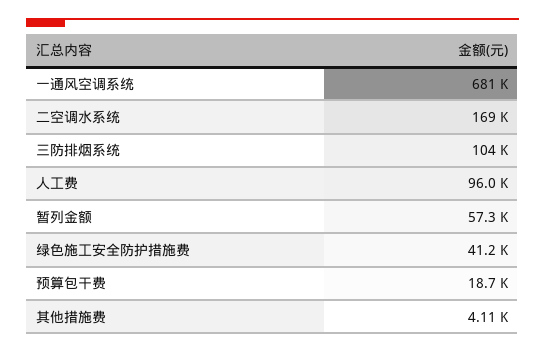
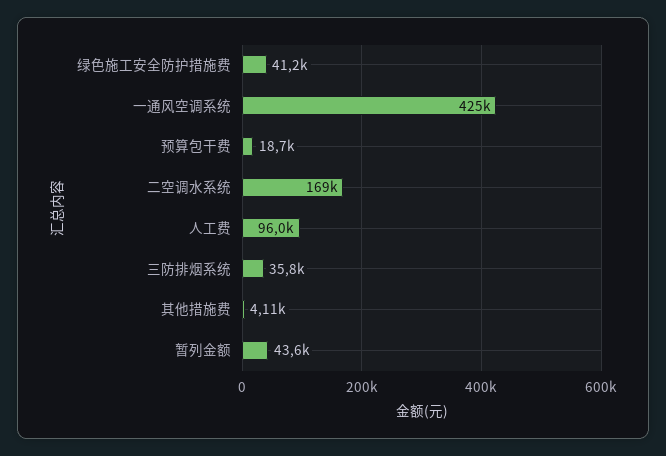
一通风空调系统: 681000 -> 425000
三防排烟系统: 104000 -> 35800
暂列金额: 57300 -> 43600

